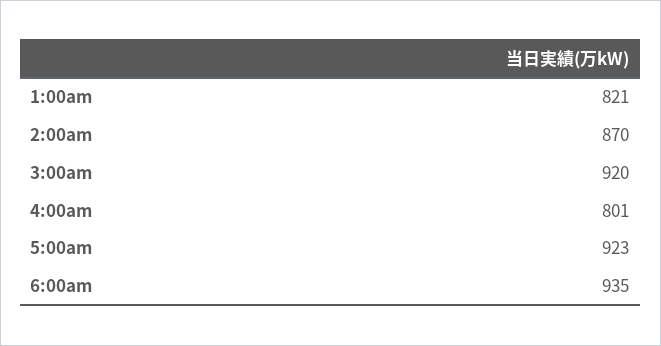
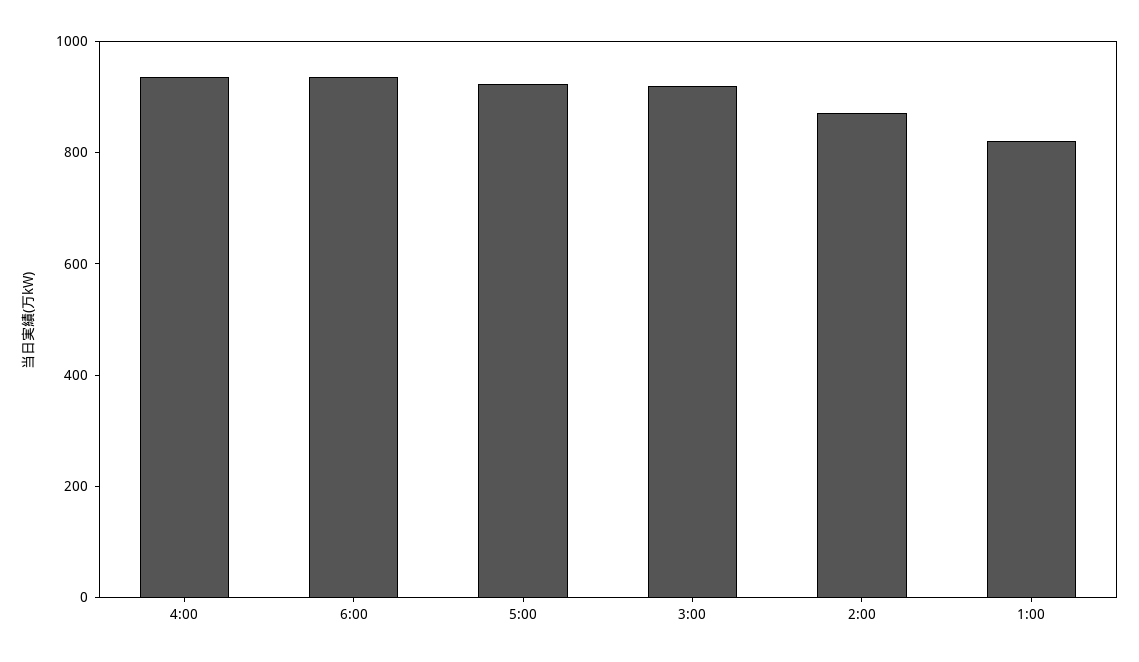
4:00am: 801 -> 950

